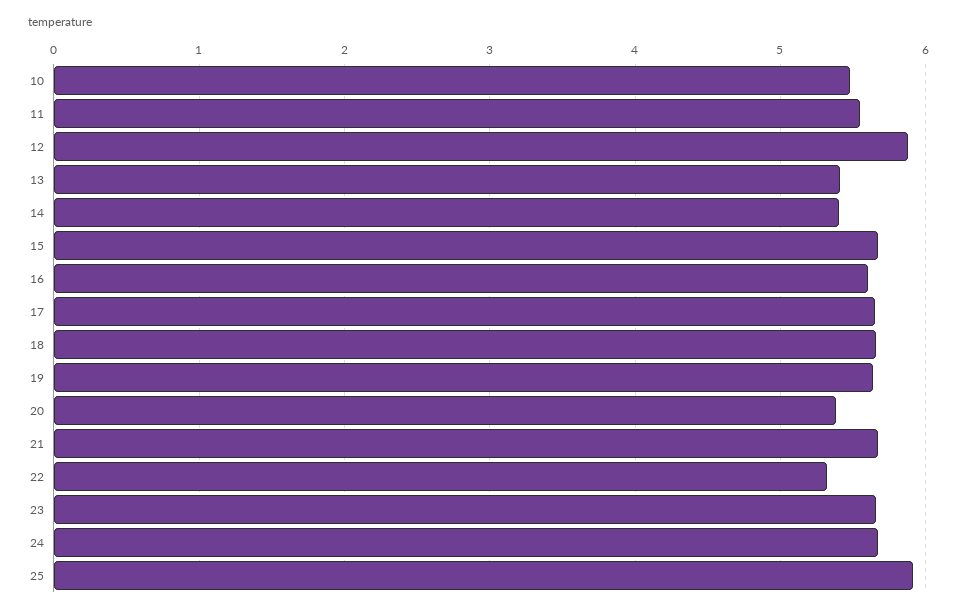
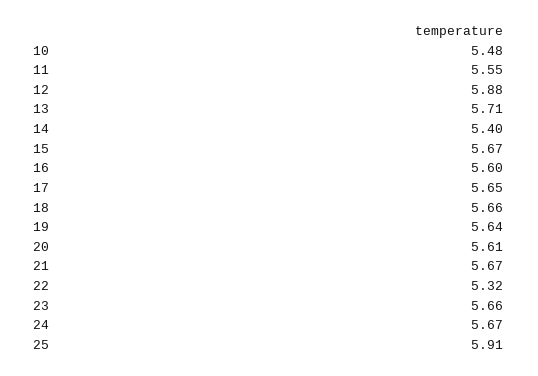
13: 5.4 -> 5.71
20: 5.4 -> 5.61

